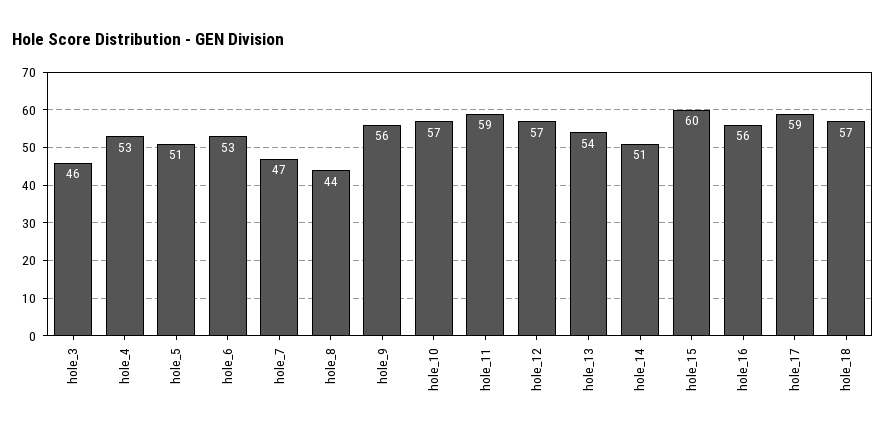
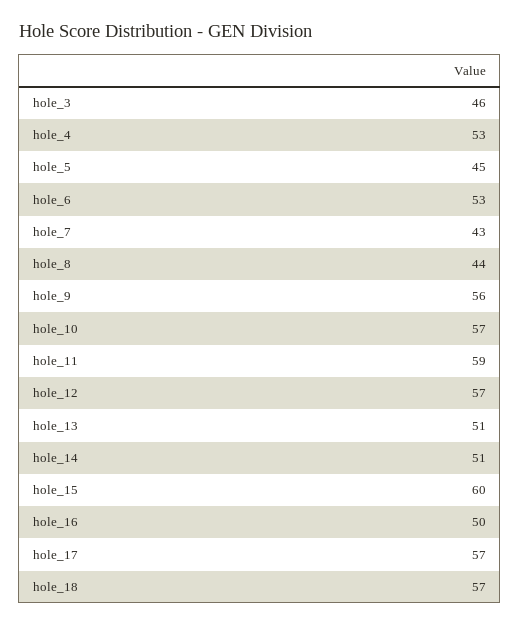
hole_5: 51 -> 45
hole_7: 47 -> 43
hole_13: 54 -> 51
hole_16: 56 -> 50
hole_17: 59 -> 57

